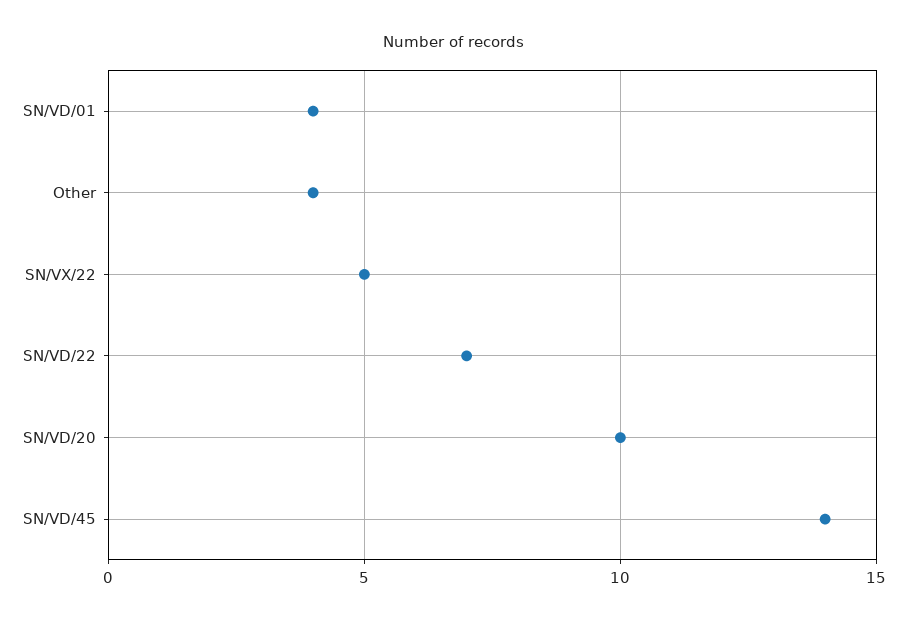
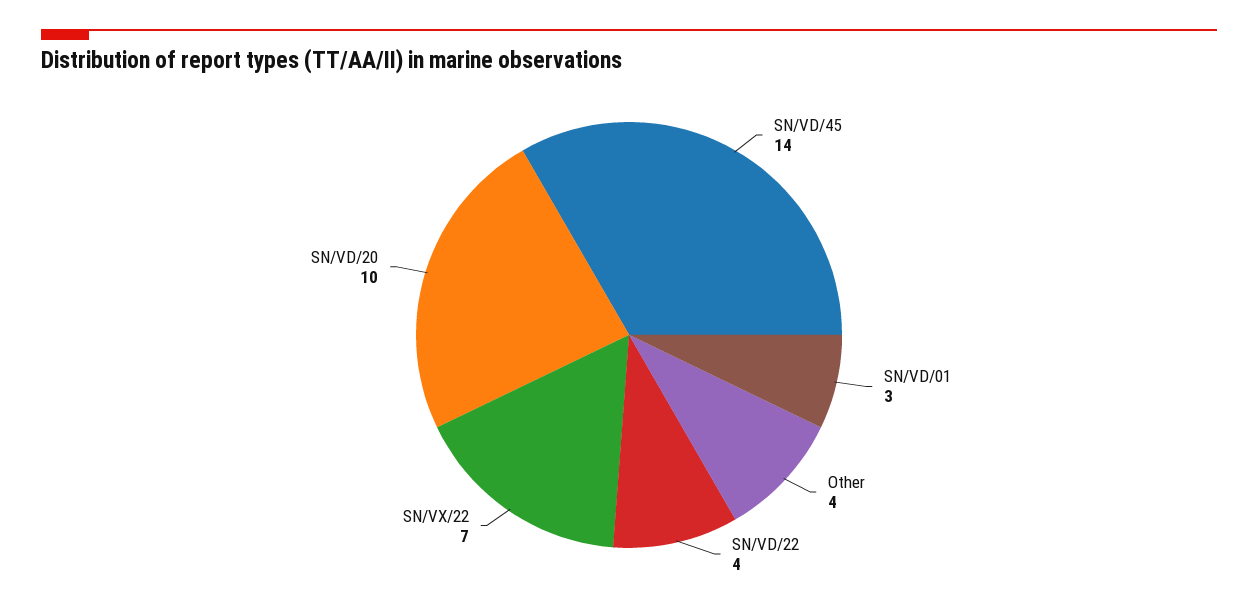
SN/VD/01: 4 -> 3
SN/VX/22: 5 -> 7
SN/VD/22: 7 -> 4

